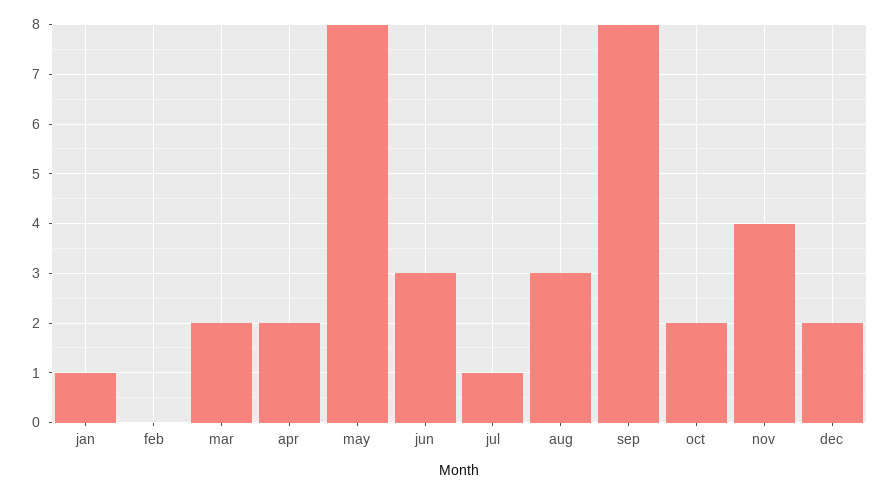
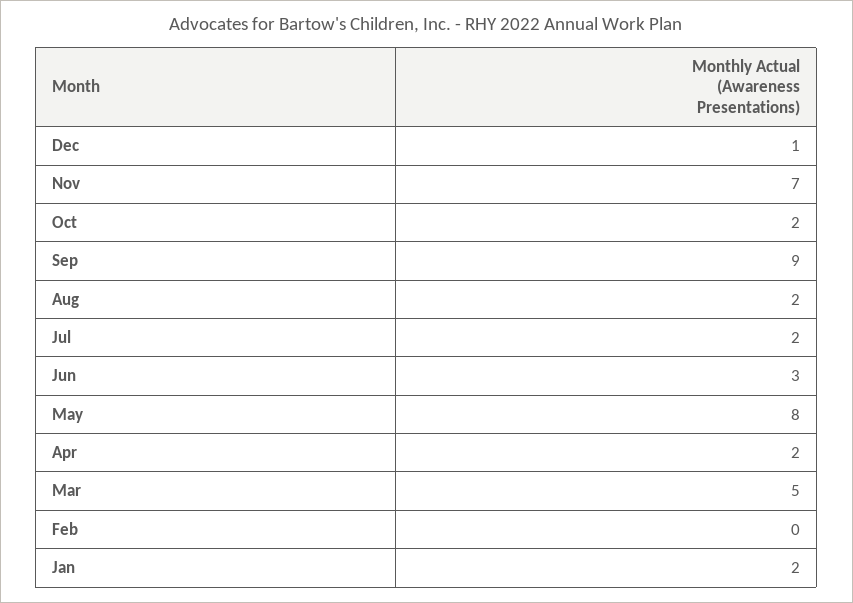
jan: 1 -> 2
mar: 2 -> 5
jul: 1 -> 2
aug: 3 -> 2
sep: 8 -> 9
nov: 4 -> 7
dec: 2 -> 1

